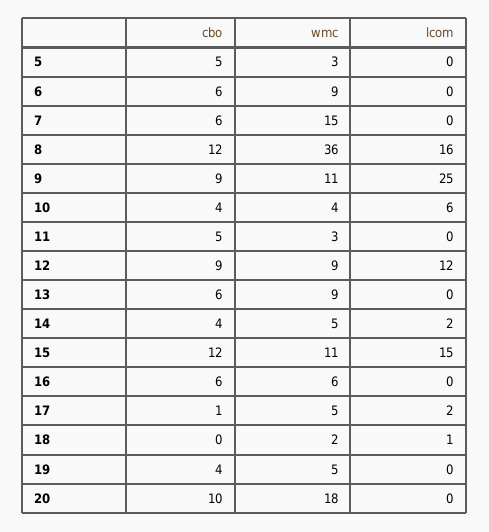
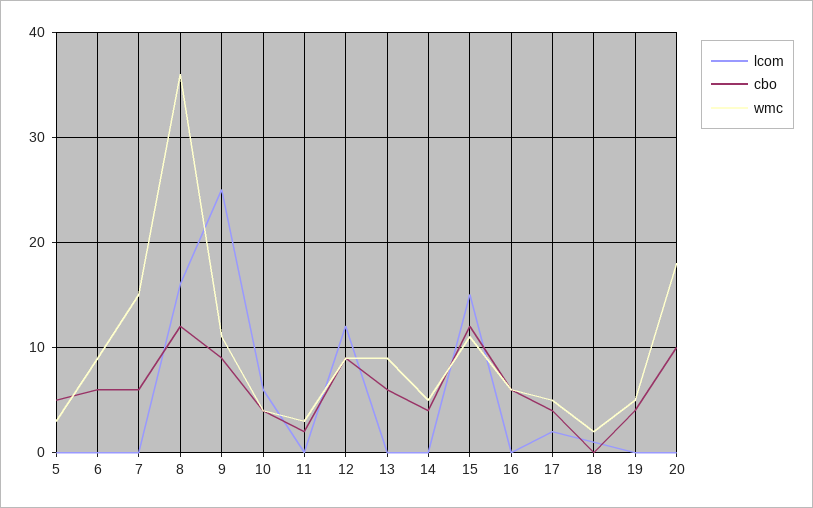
cbo, 11: 5 -> 2
lcom, 14: 2 -> 0
cbo, 17: 1 -> 4

